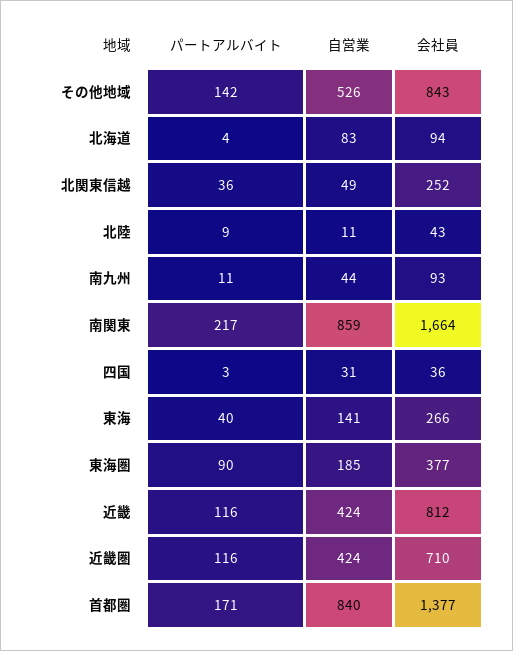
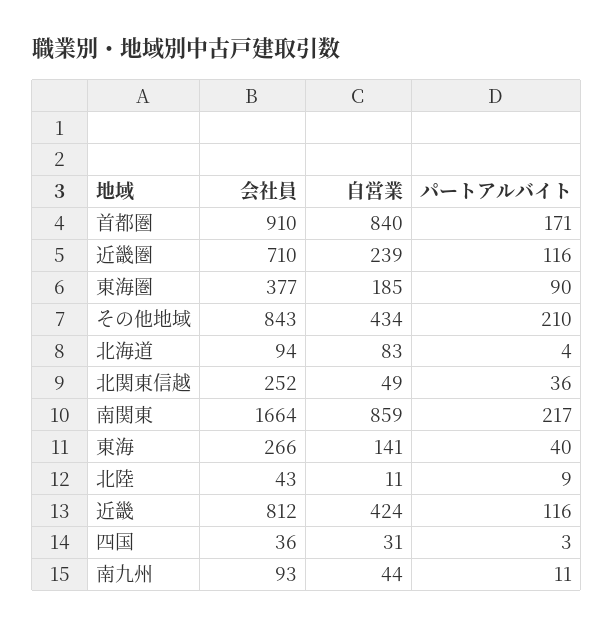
パートアルバイト, その他地域: 142 -> 210
自営業, その他地域: 526 -> 434
自営業, 近畿圏: 424 -> 239
会社員, 首都圏: 1377 -> 910

